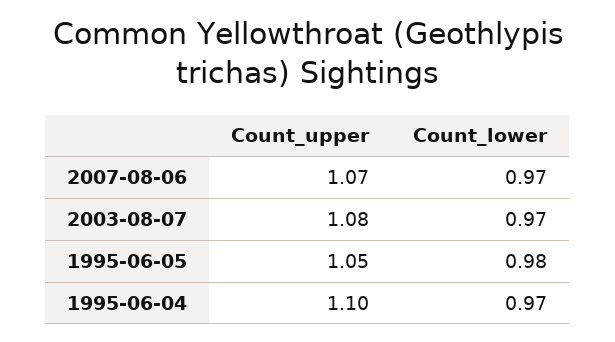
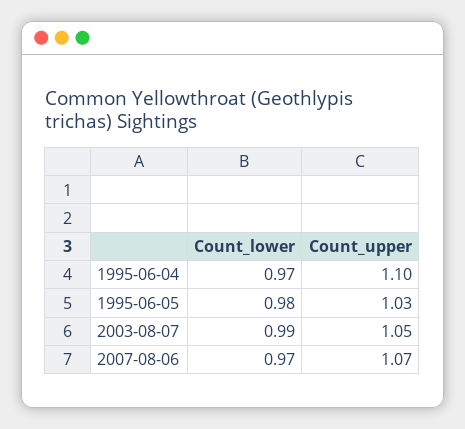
Count_upper, 2003-08-07: 1.08 -> 1.05
Count_lower, 2003-08-07: 0.97 -> 0.99
Count_upper, 1995-06-05: 1.05 -> 1.03

